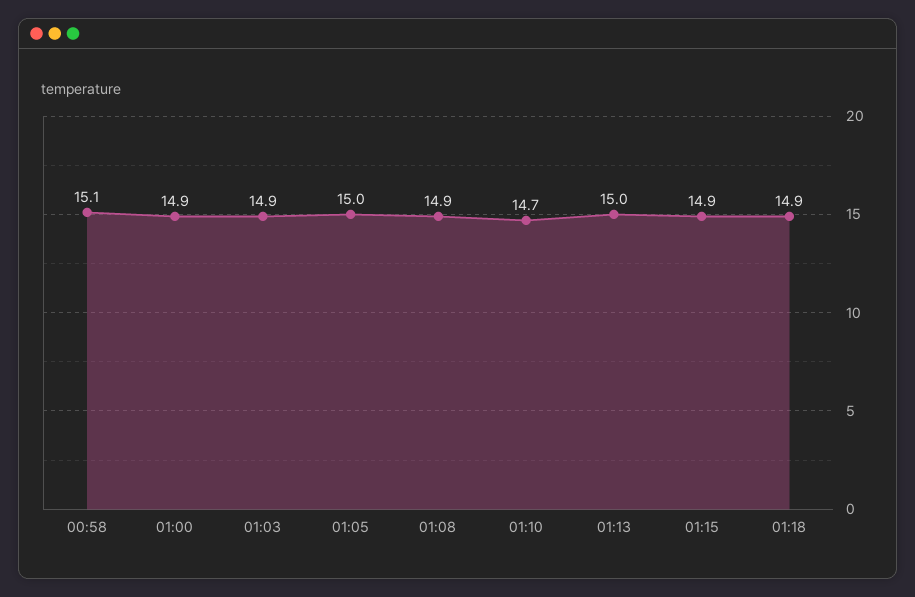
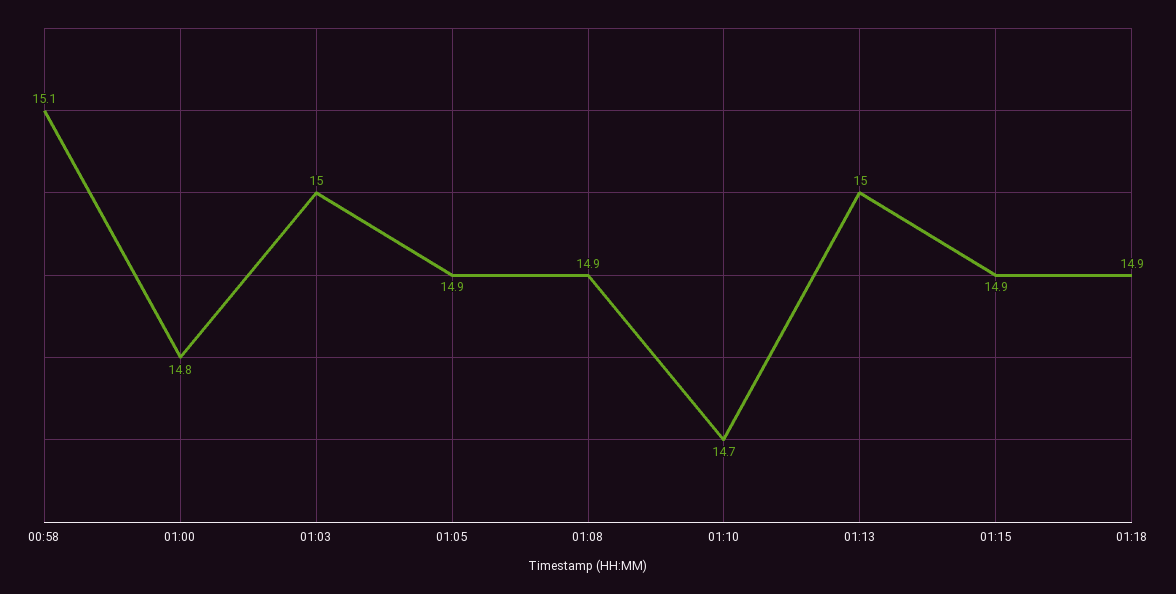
01:00: 14.9 -> 14.8
01:03: 14.9 -> 15
01:05: 15 -> 14.9

